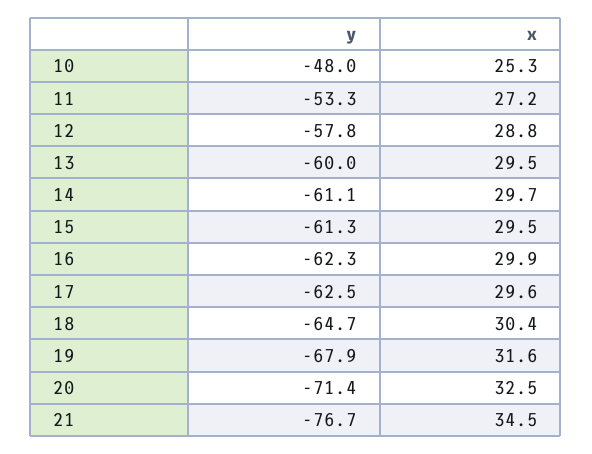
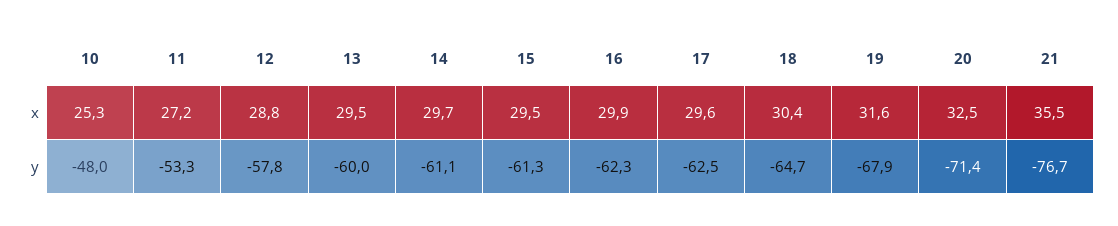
x, 21: 34.5 -> 35.5

